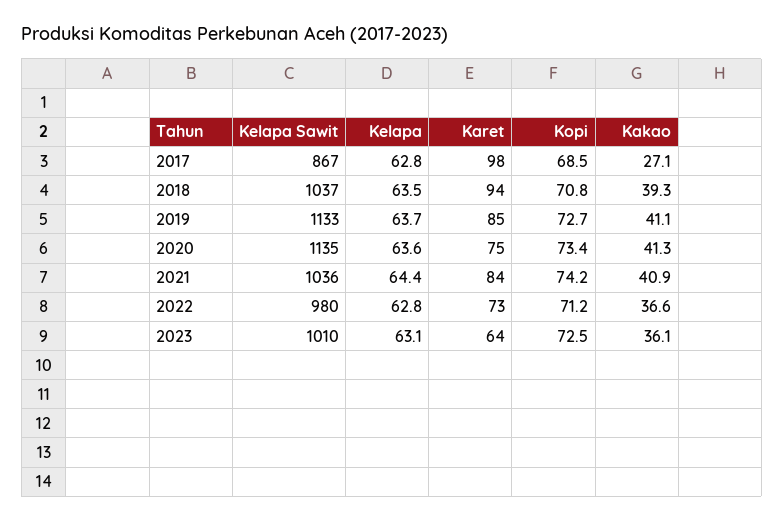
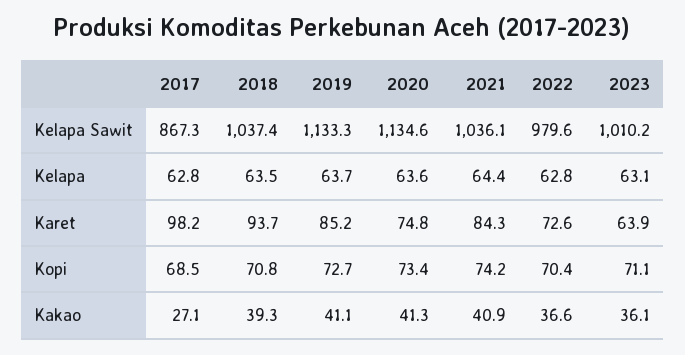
Kopi, 2022: 71.2 -> 70.4
Kopi, 2023: 72.5 -> 71.1

